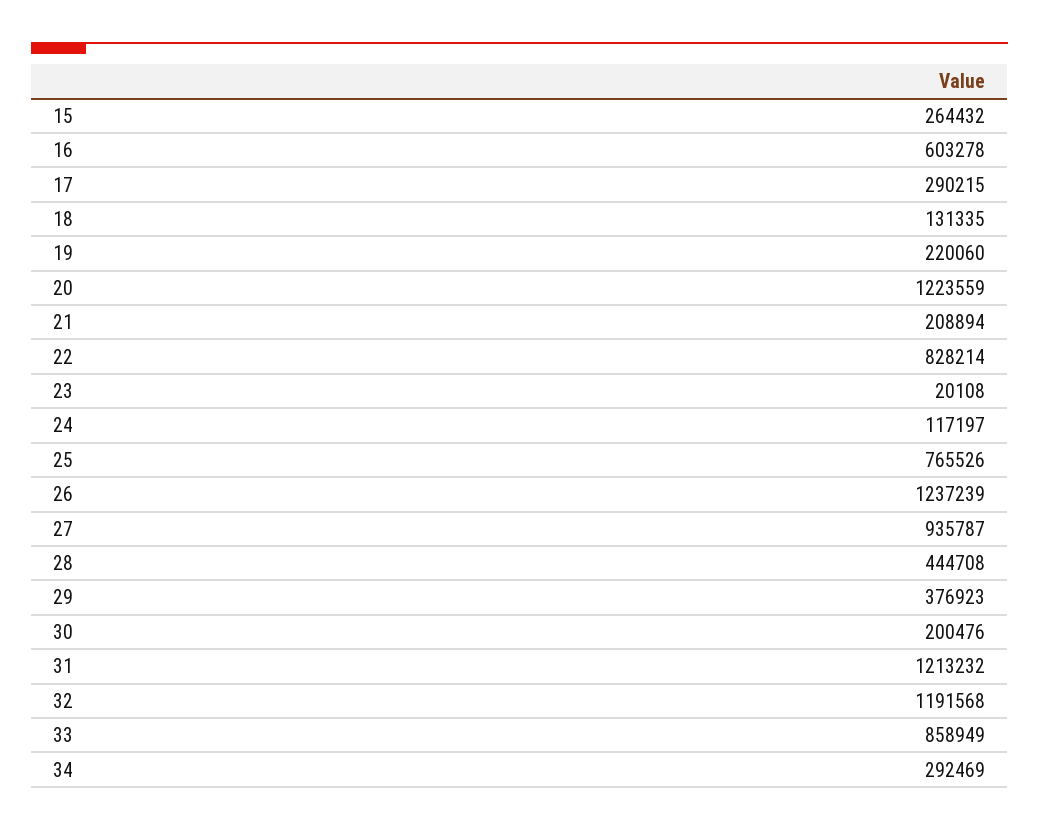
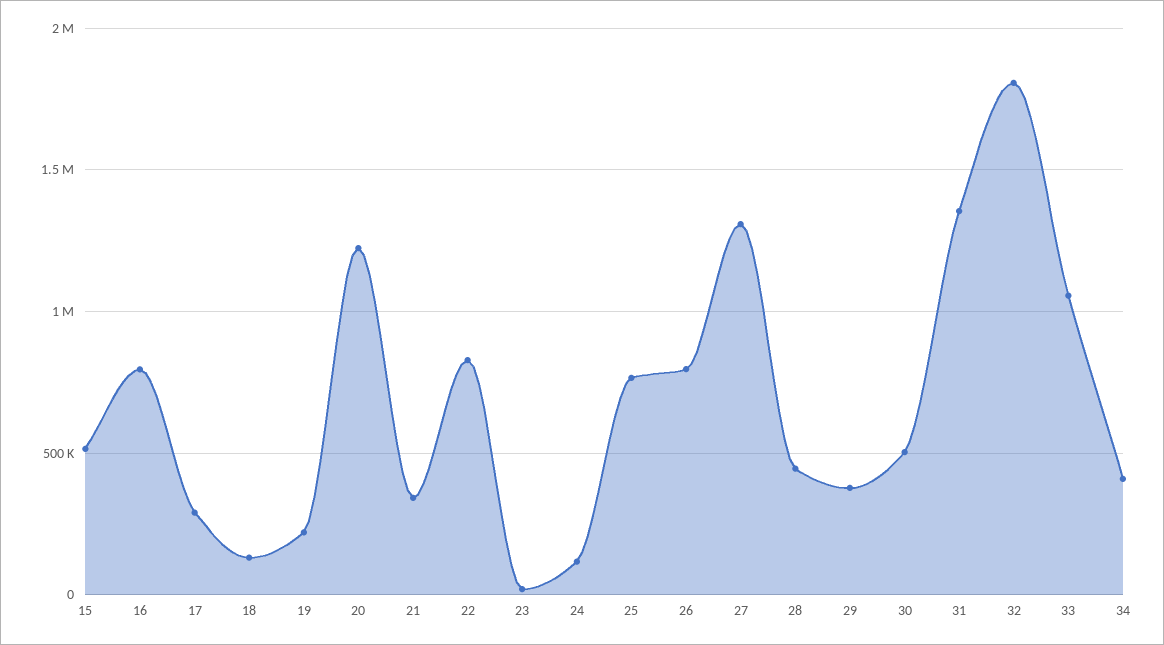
15: 264432 -> 500000
16: 603278 -> 800000
21: 208894 -> 350000
26: 1237239 -> 800000
27: 935787 -> 1300000
30: 200476 -> 500000
31: 1213232 -> 1350000
32: 1191568 -> 1800000
33: 858949 -> 1050000
34: 292469 -> 400000

